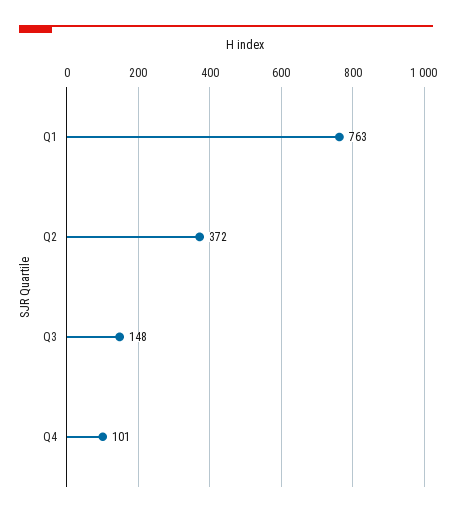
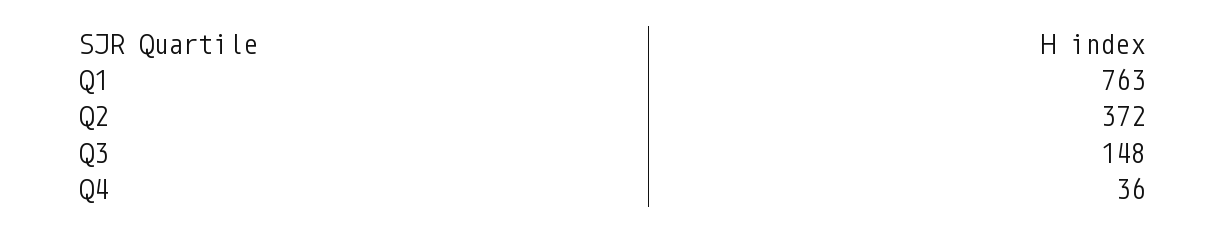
Q4: 101 -> 36

